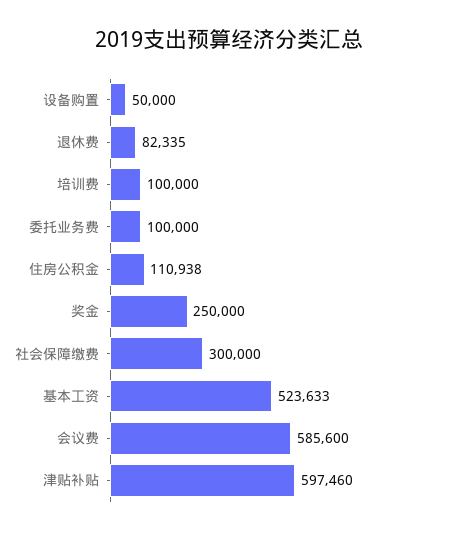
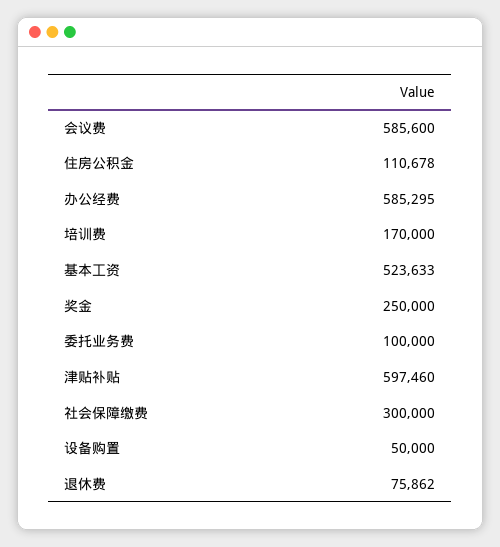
退休费: 82335 -> 75862
培训费: 100000 -> 170000
住房公积金: 110938 -> 110678
办公经费: none -> 585295

